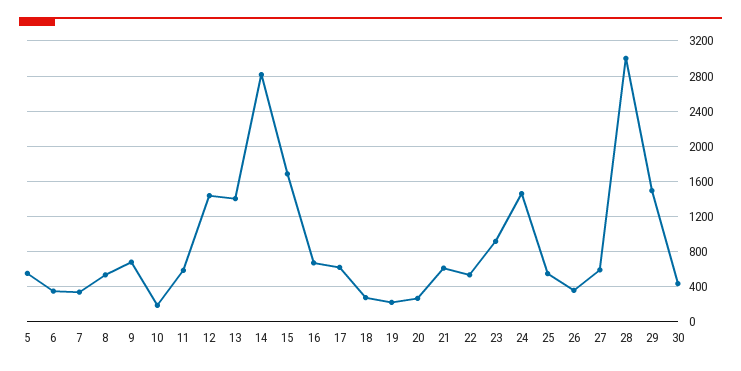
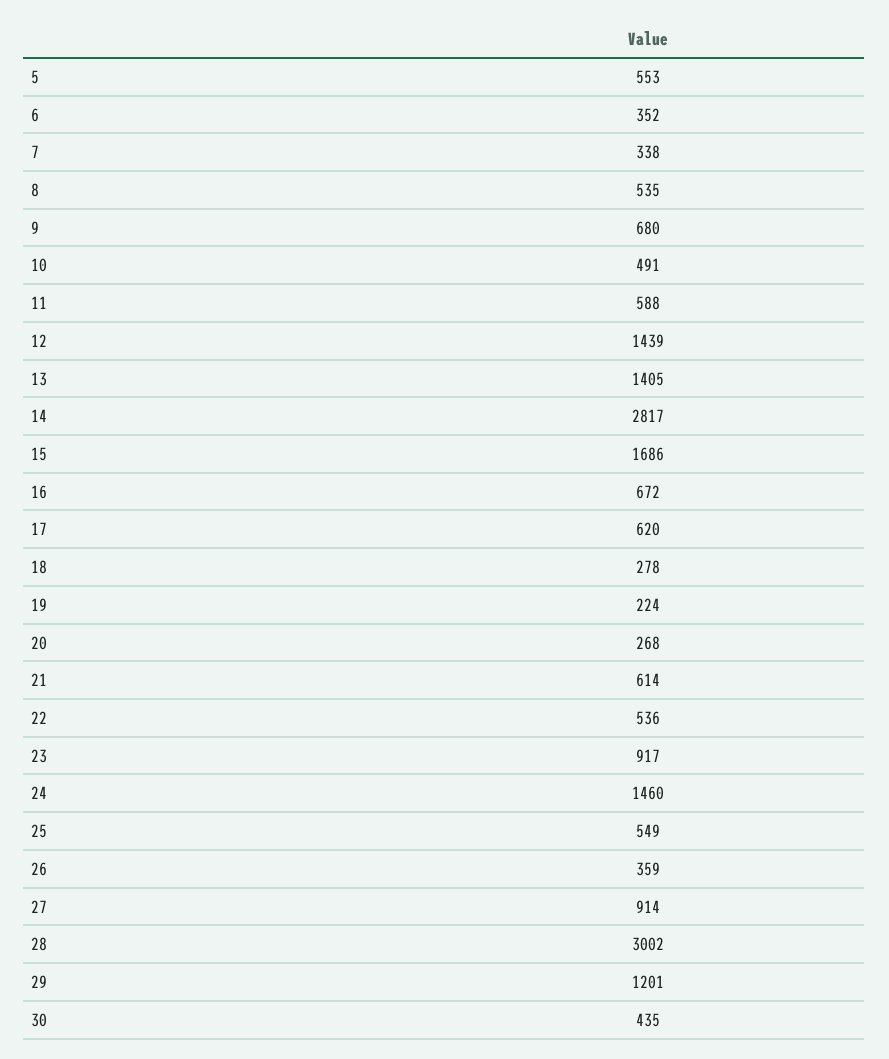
10: 200 -> 491
27: 600 -> 914
29: 1500 -> 1201

